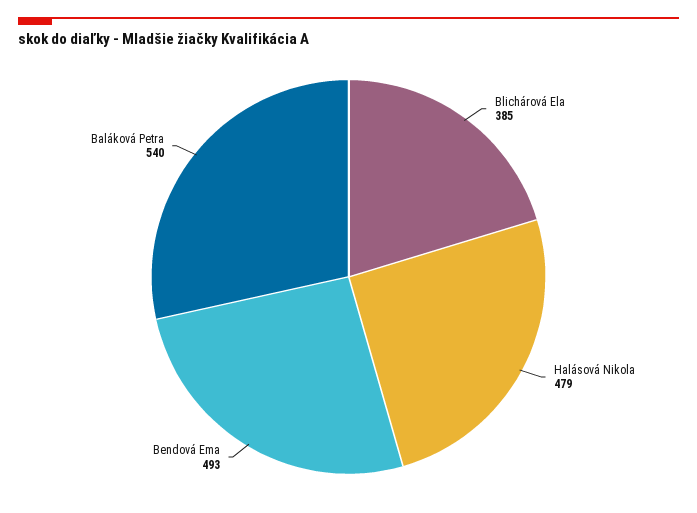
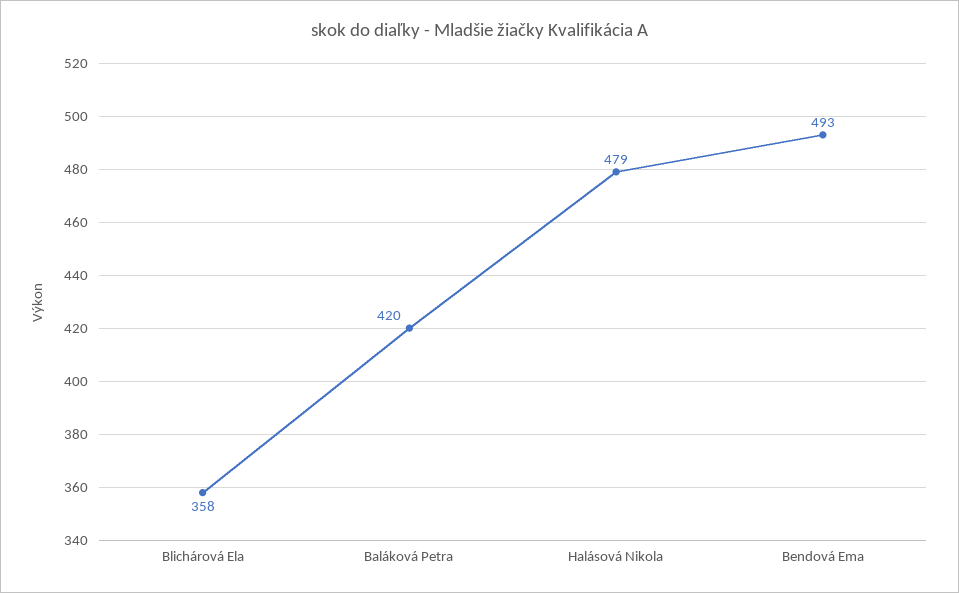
Blichárová Ela: 385 -> 358
Baláková Petra: 540 -> 420

